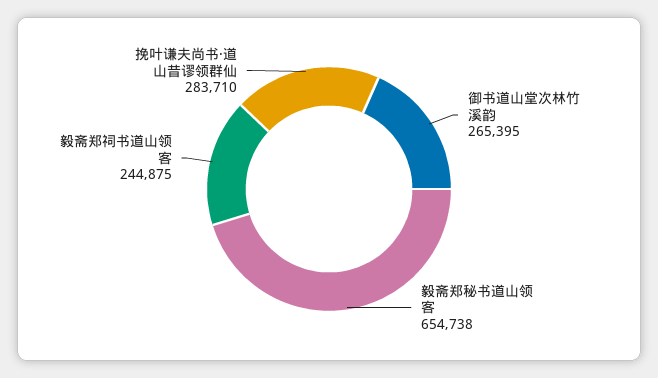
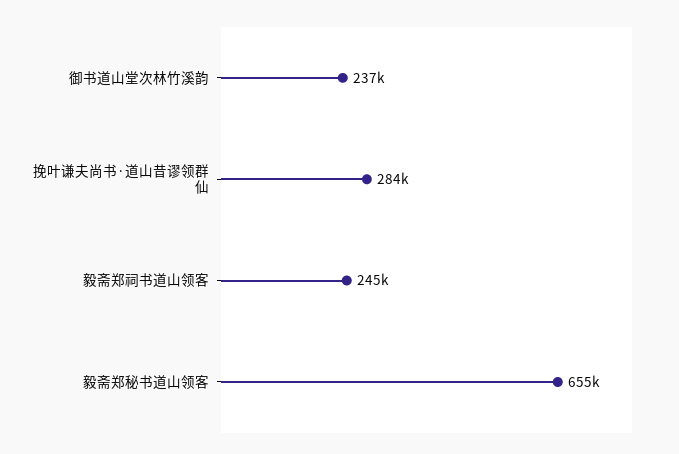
御书道山堂次林竹溪韵: 265395 -> 237000

